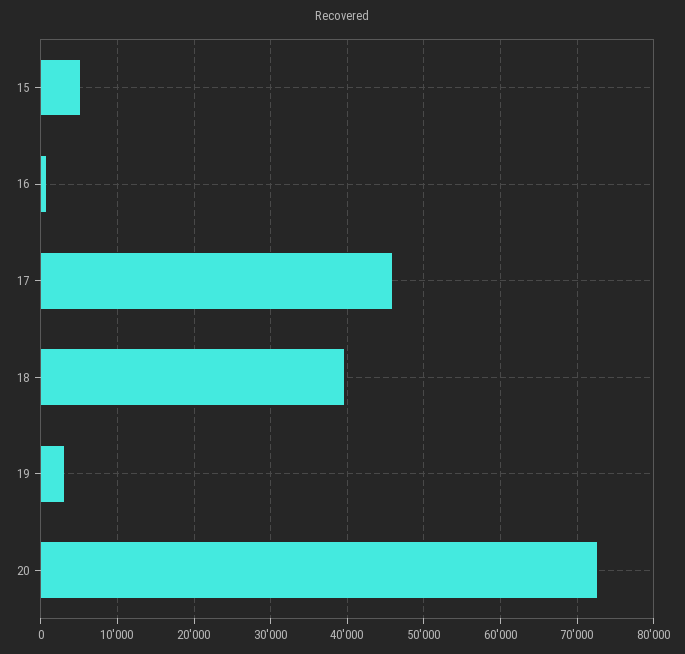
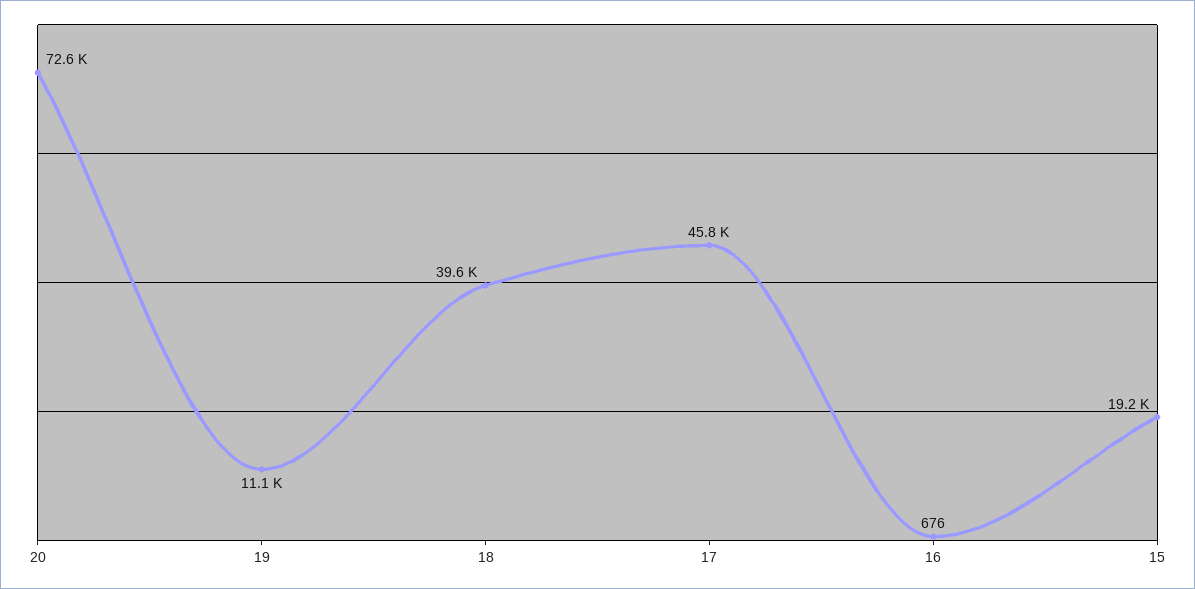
15: 5000 -> 19200
19: 3000 -> 11100

